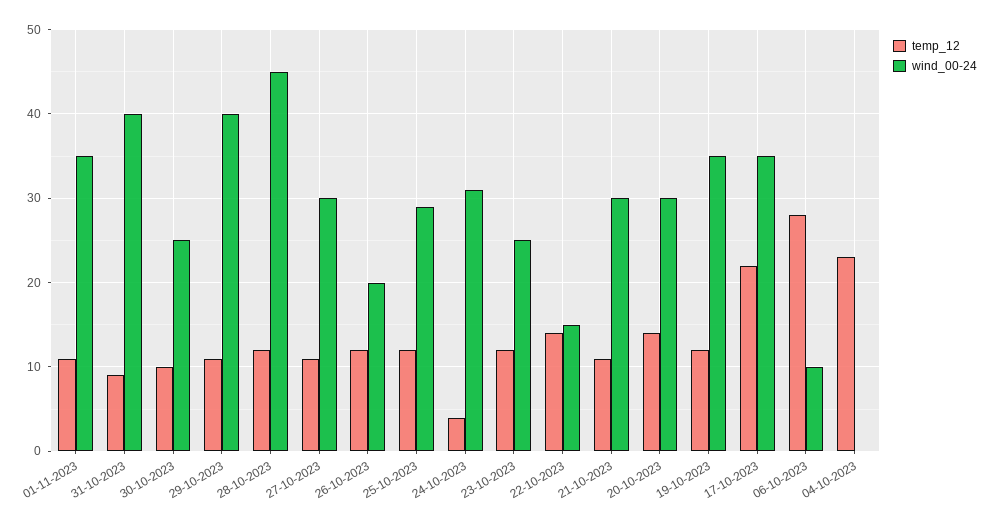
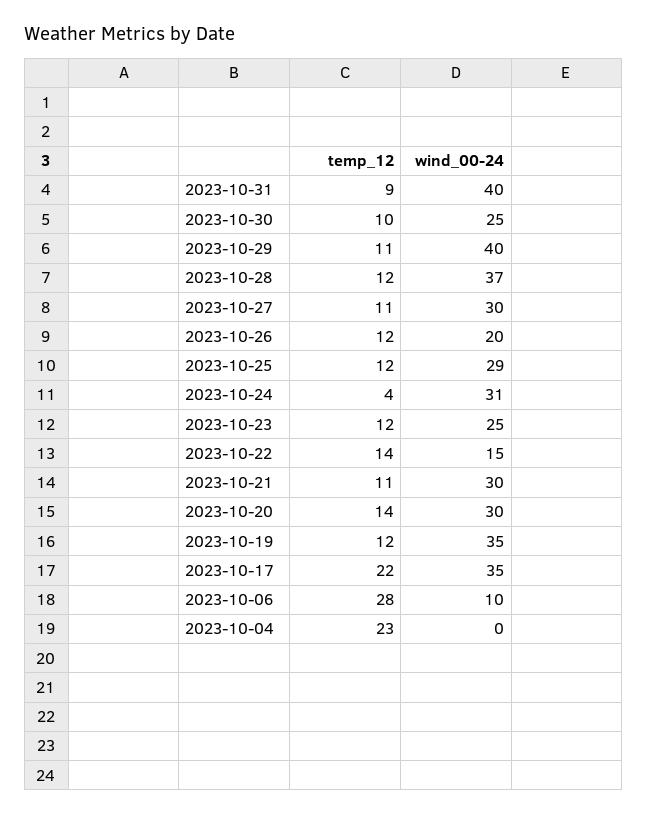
temp_12, 01-11-2023: 11 -> none
wind_00-24, 01-11-2023: 35 -> none
wind_00-24, 28-10-2023: 45 -> 37

